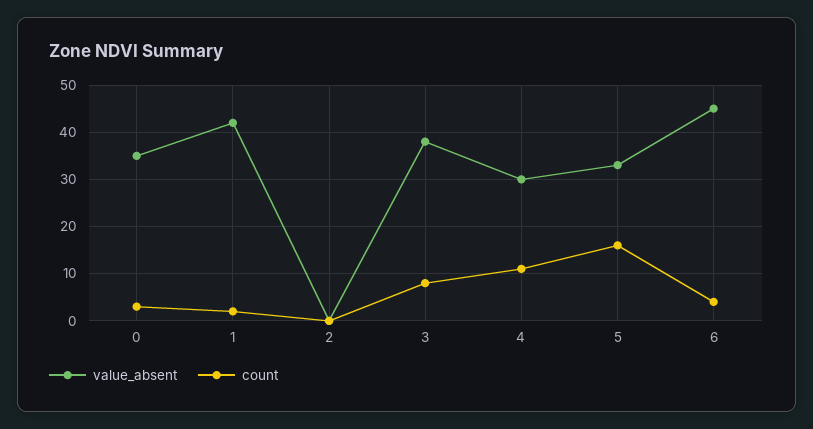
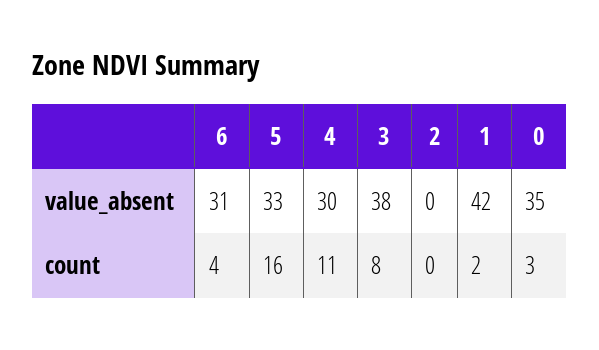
value_absent, 6: 45 -> 31

